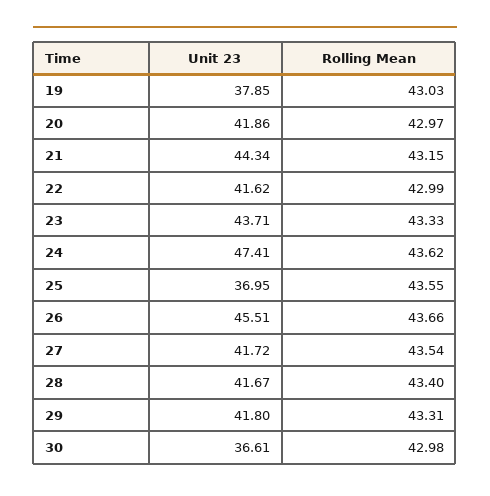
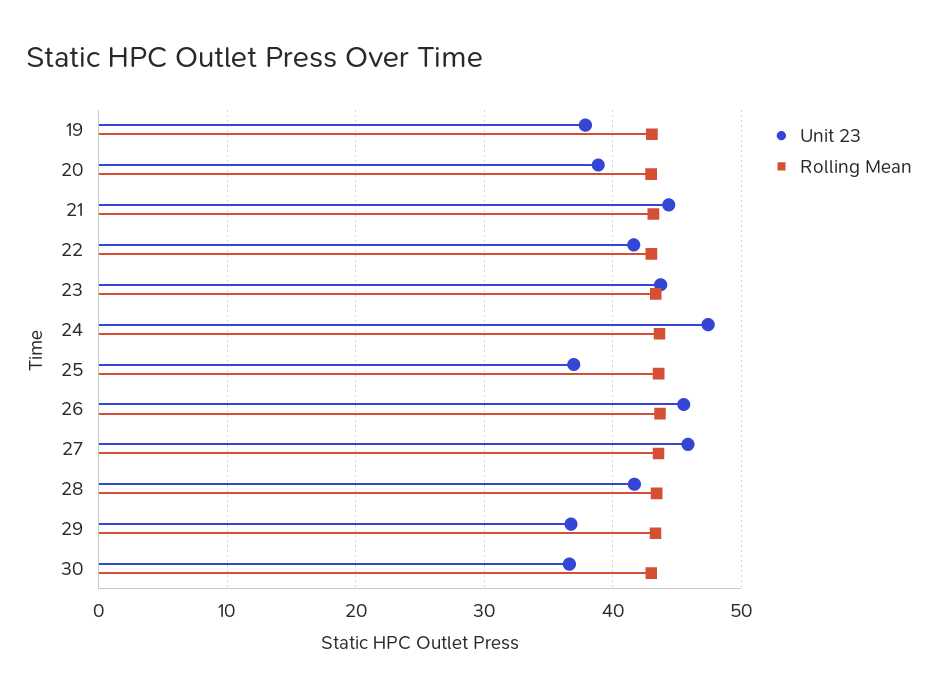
Unit 23, 20: 41.86 -> 39
Unit 23, 27: 41.72 -> 46
Unit 23, 29: 41.8 -> 37

